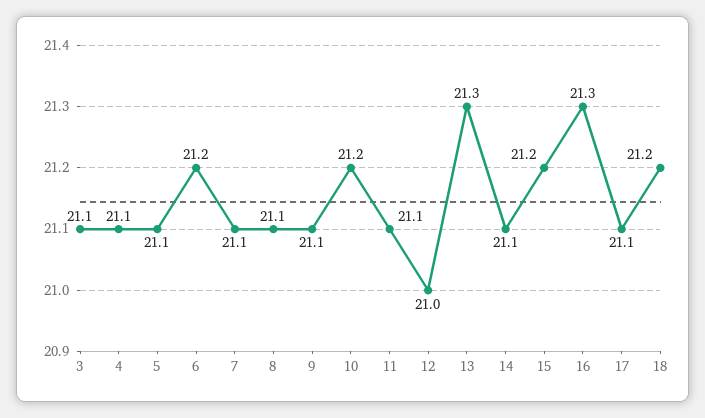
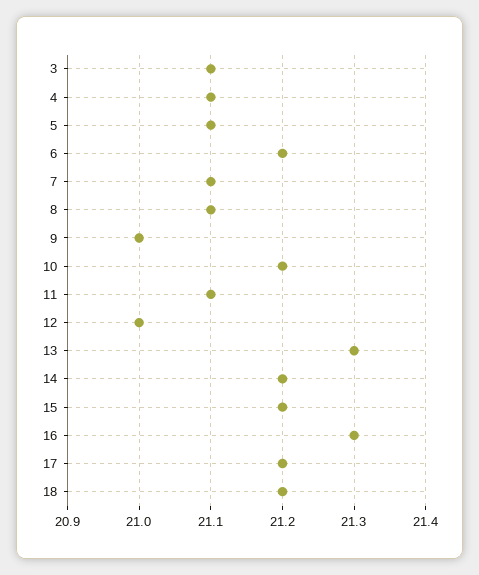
9: 21.1 -> 21
14: 21.1 -> 21.2
17: 21.1 -> 21.2

